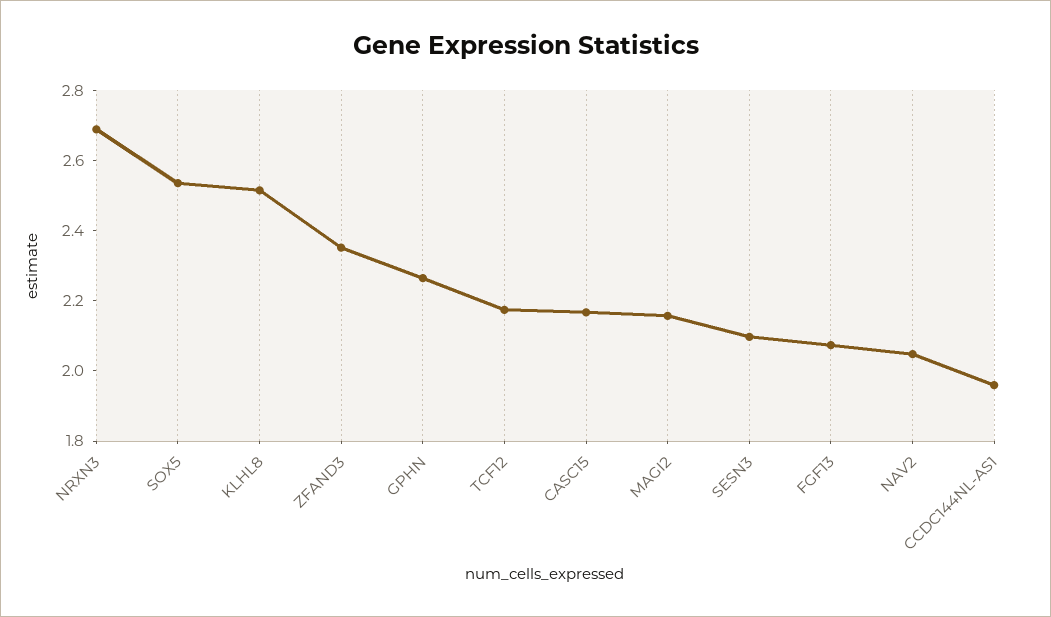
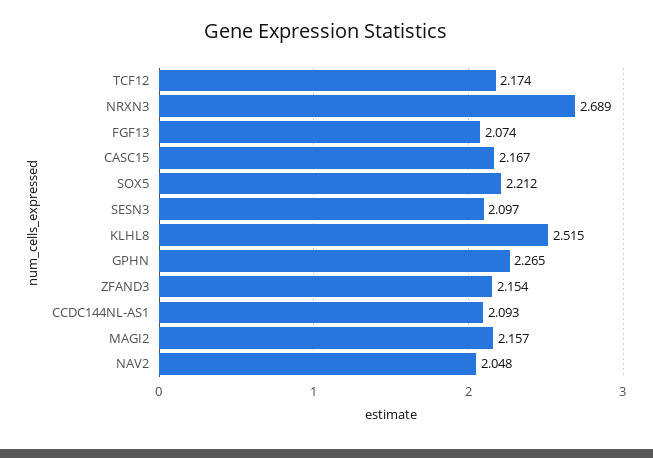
SOX5: 2.55 -> 2.212
ZFAND3: 2.35 -> 2.154
CCDC144NL-AS1: 1.95 -> 2.093

